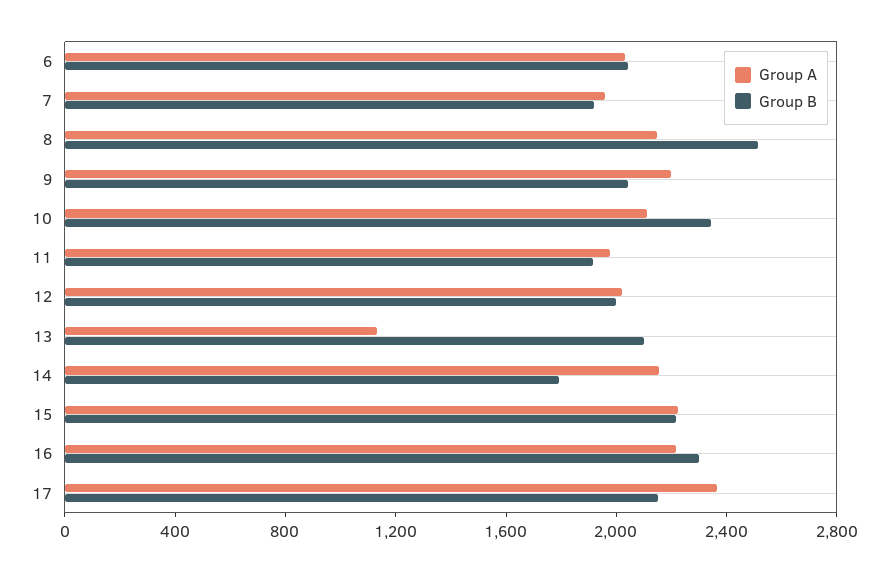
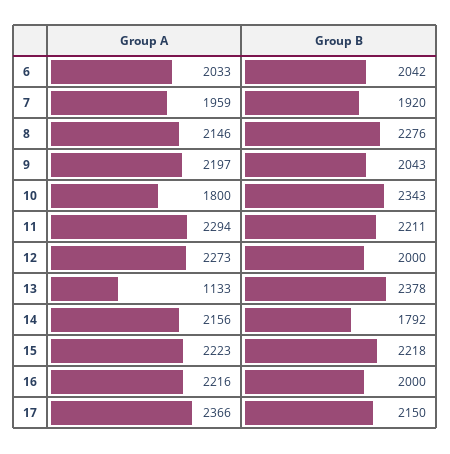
Group B, 8: 2500 -> 2276
Group A, 10: 2100 -> 1800
Group A, 11: 2000 -> 2294
Group B, 11: 1900 -> 2211
Group A, 12: 2000 -> 2273
Group B, 13: 2100 -> 2378
Group B, 16: 2300 -> 2000

